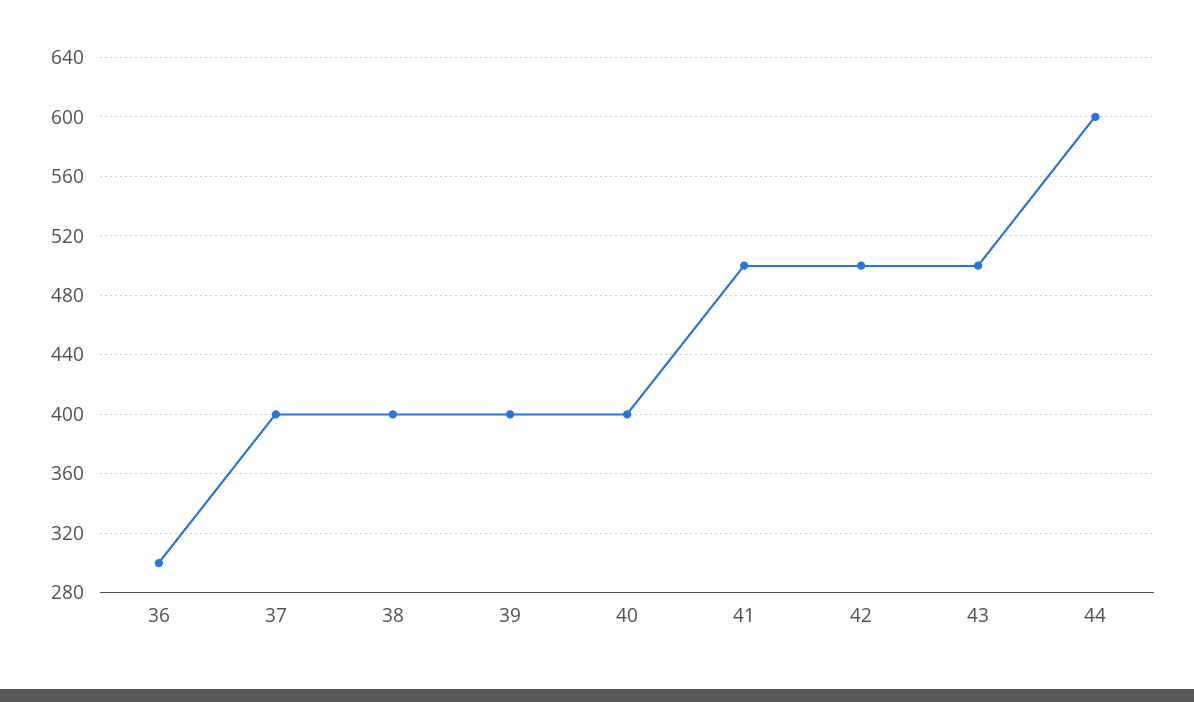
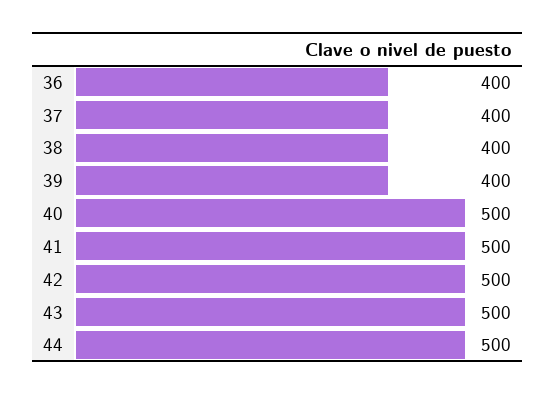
36: 300 -> 400
40: 400 -> 500
44: 600 -> 500

